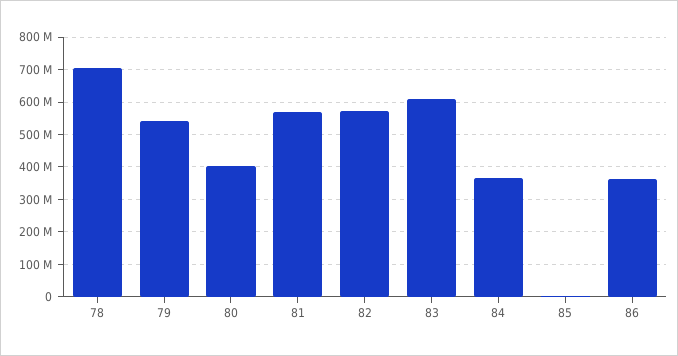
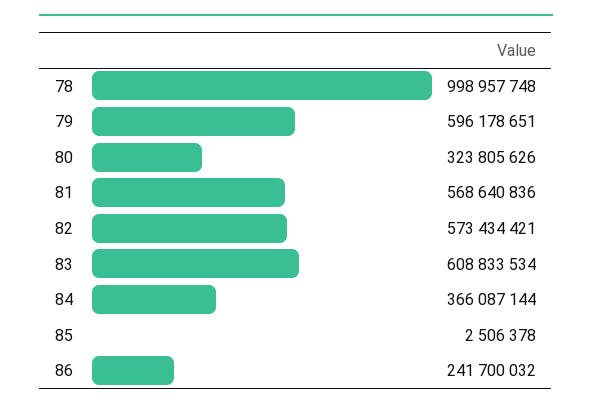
78: 700000000 -> 998957748
79: 540000000 -> 596178651
80: 400000000 -> 323805626
86: 360000000 -> 241700032

